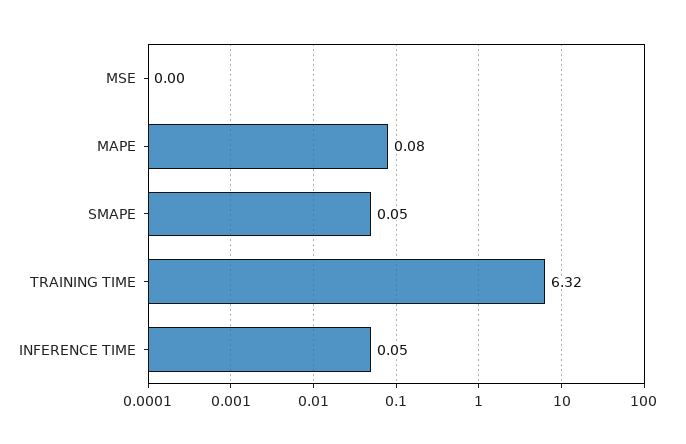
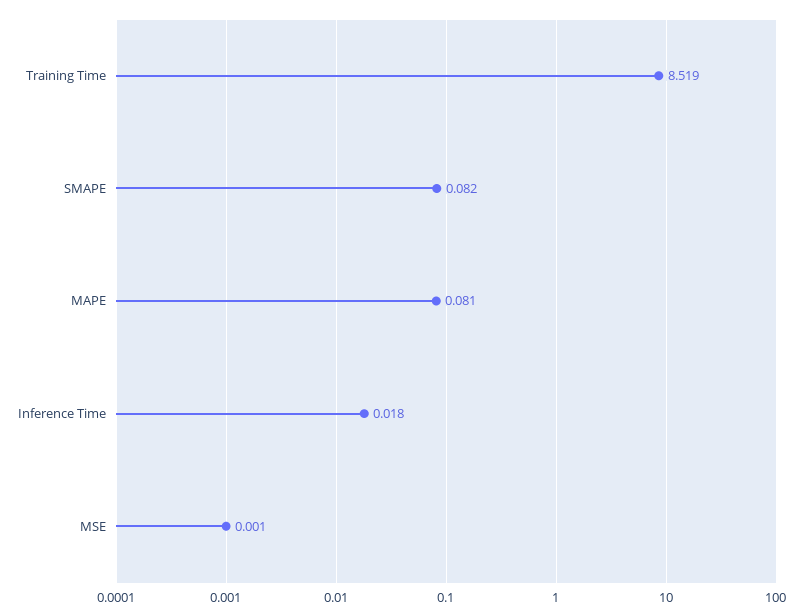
SMAPE: 0.05 -> 0.082
TRAINING TIME: 6.32 -> 8.519
INFERENCE TIME: 0.05 -> 0.018

